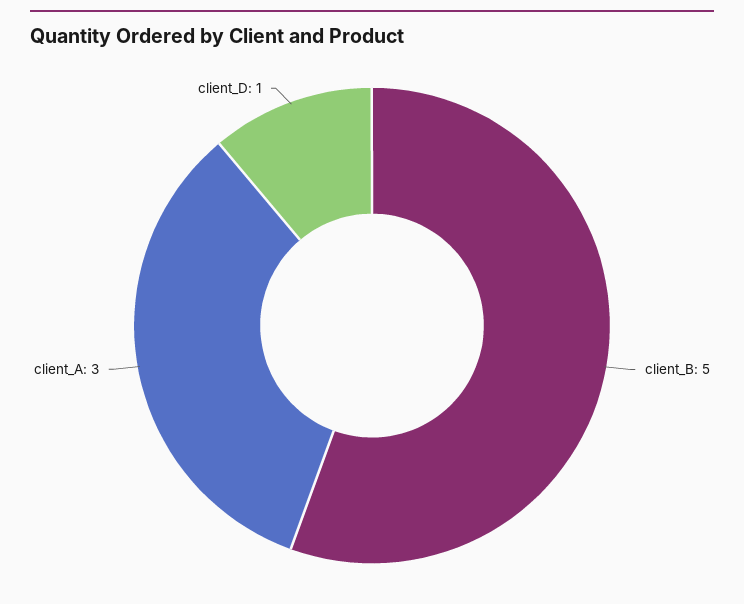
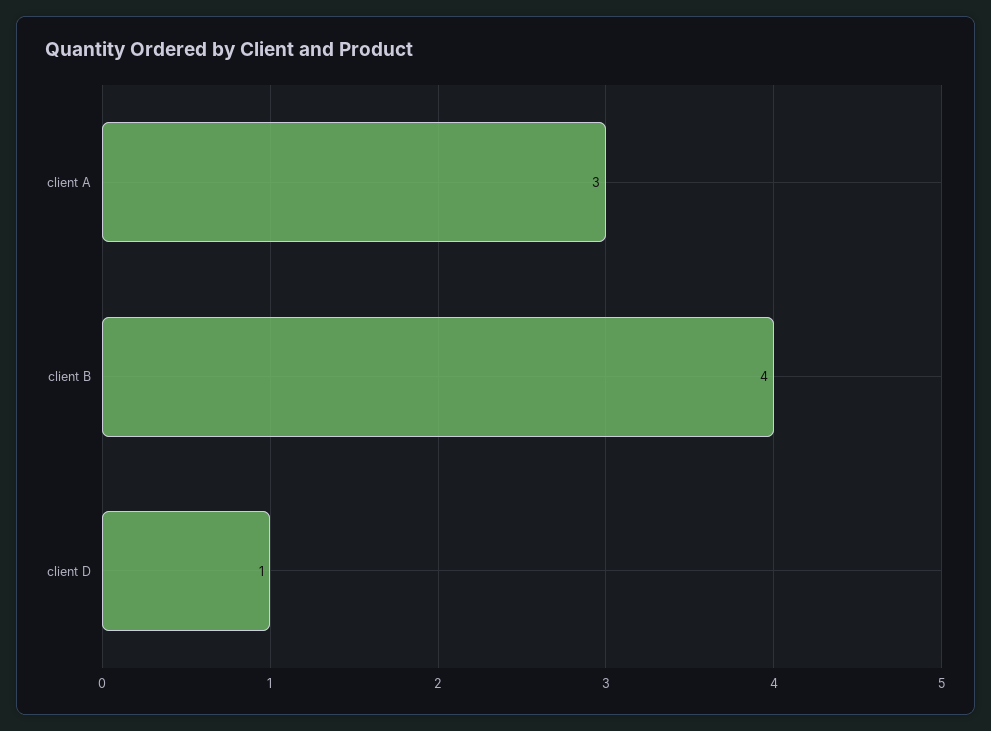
client_B: 5 -> 4

